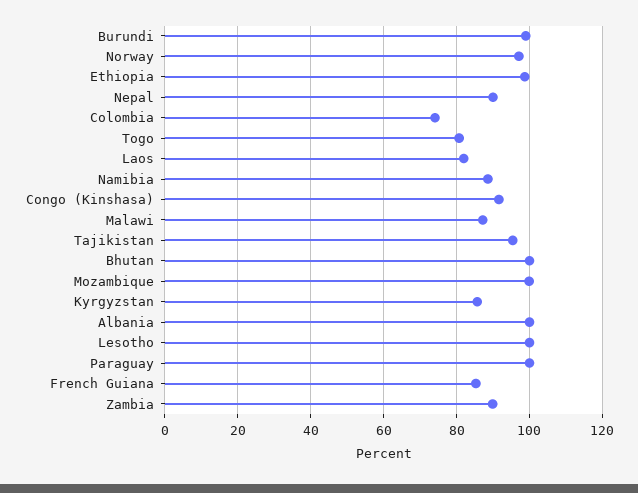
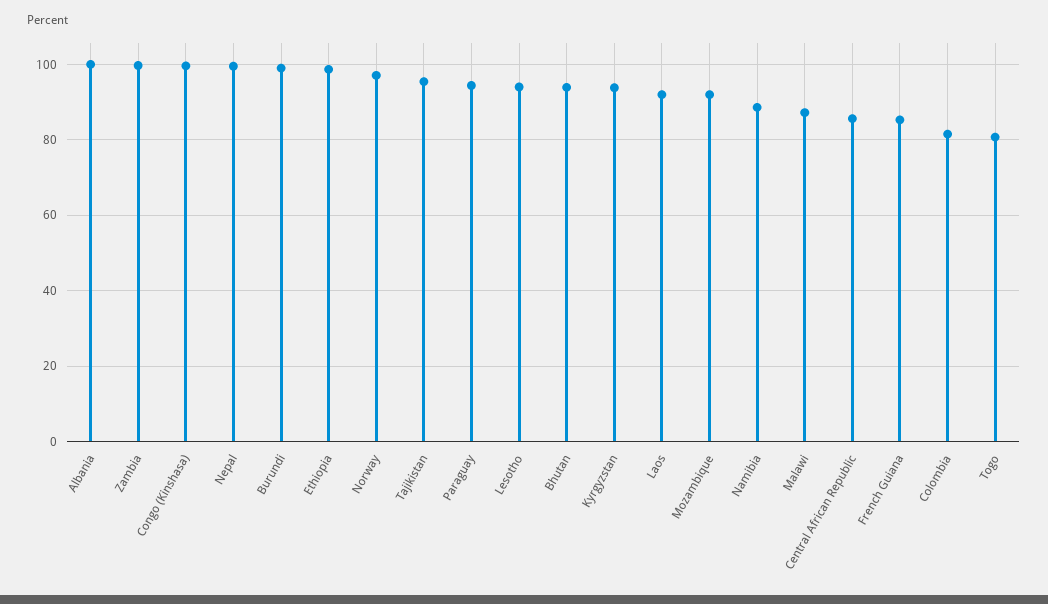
Nepal: 90 -> 100
Colombia: 74 -> 82
Laos: 82 -> 92
Congo (Kinshasa): 92 -> 100
Bhutan: 100 -> 94
Mozambique: 100 -> 92
Kyrgyzstan: 86 -> 94
Lesotho: 100 -> 94
Paraguay: 100 -> 94
Zambia: 90 -> 100
Central African Republic: none -> 86

